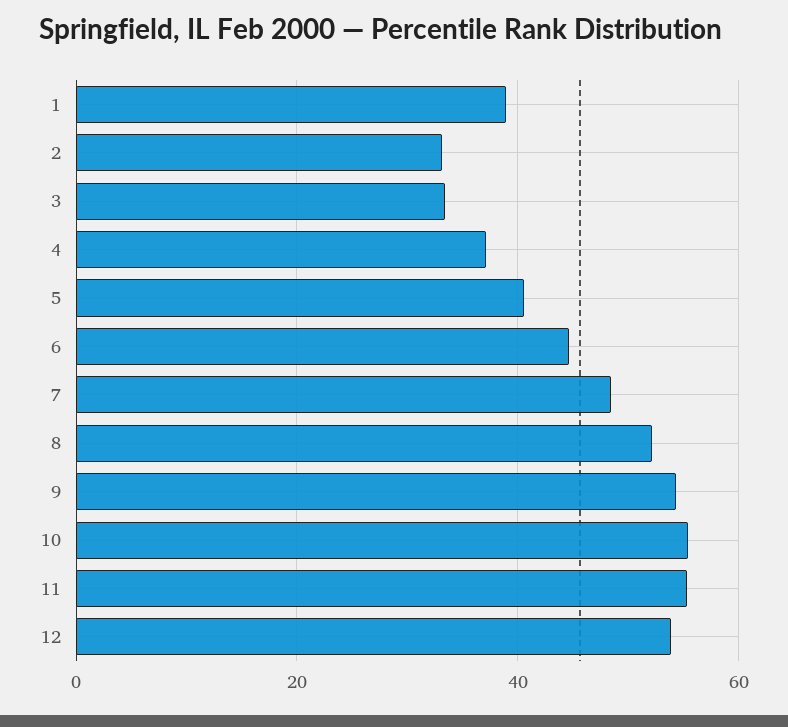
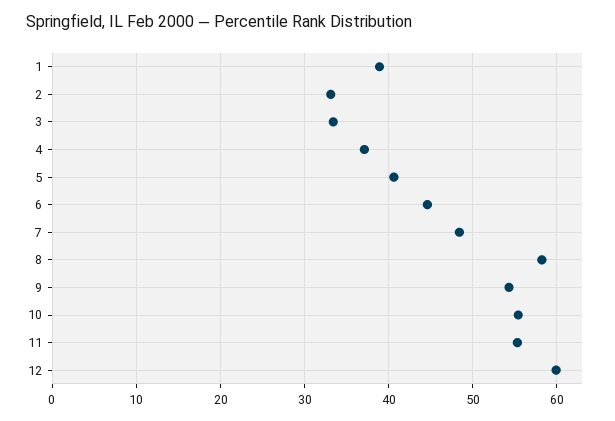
8: 52 -> 58
12: 54 -> 60

